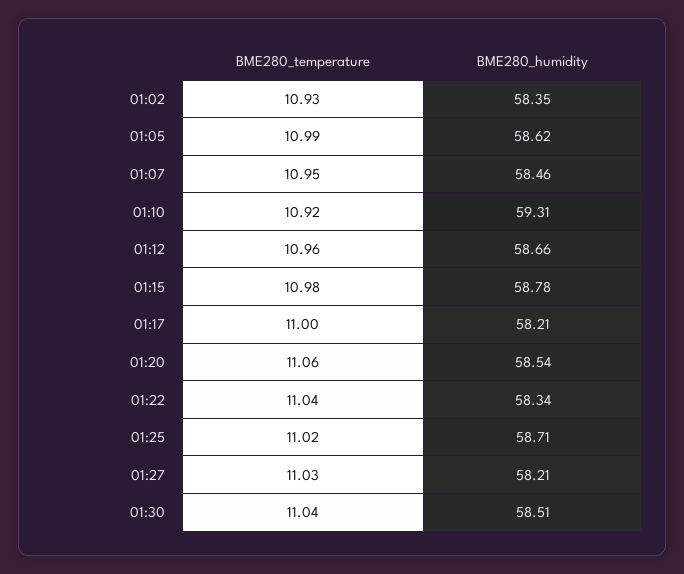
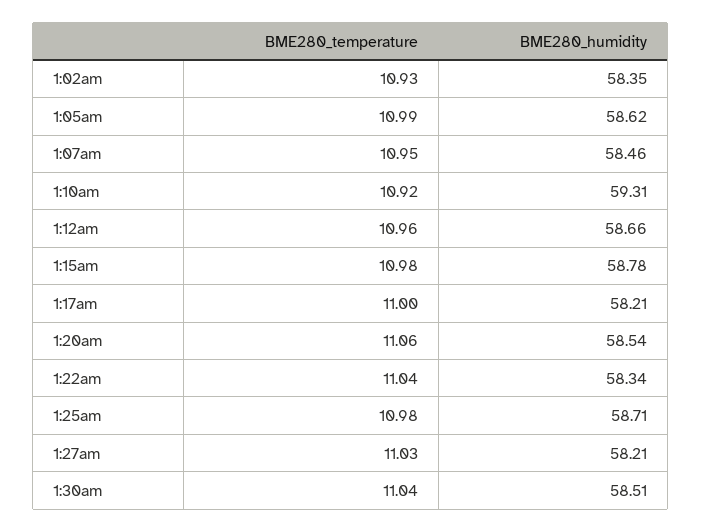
BME280_temperature, 01:25: 11.02 -> 10.98

